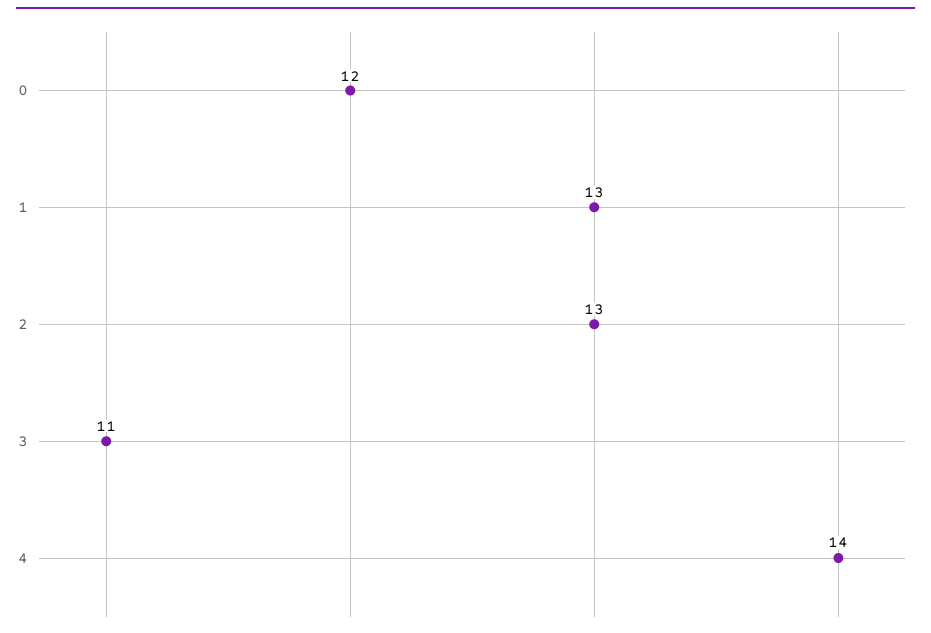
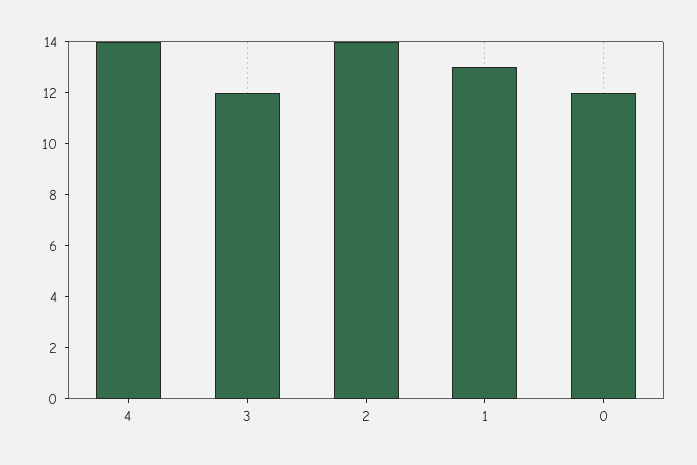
2: 13 -> 14
3: 11 -> 12

